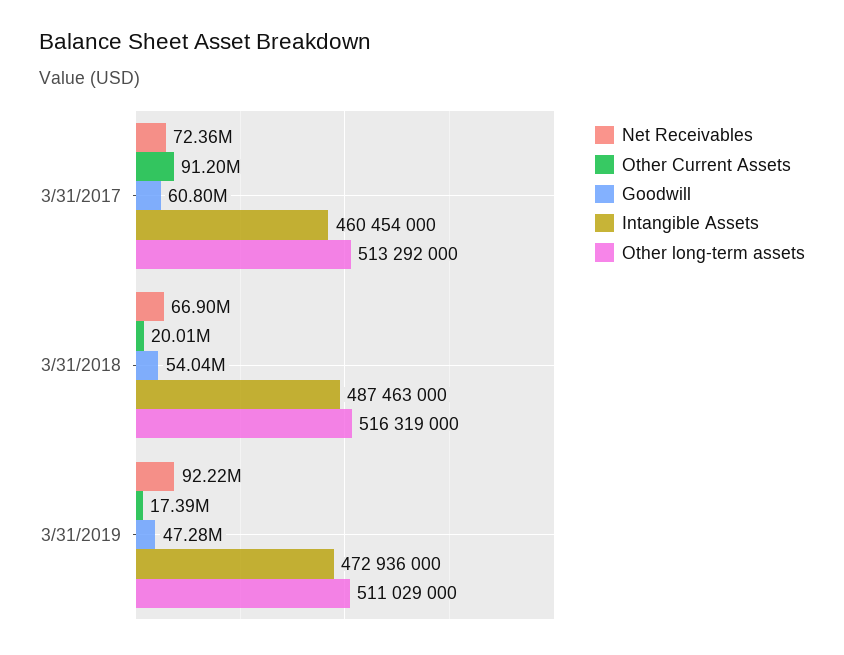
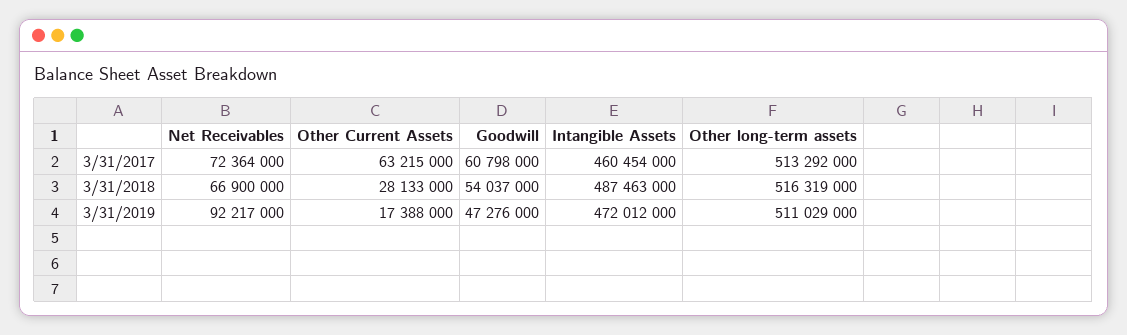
Other Current Assets, 3/31/2017: 91200000 -> 63215000
Other Current Assets, 3/31/2018: 20010000 -> 28133000
Intangible Assets, 3/31/2019: 472936000 -> 472012000

